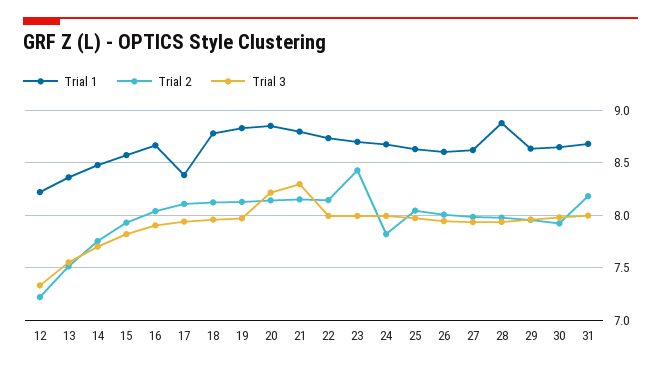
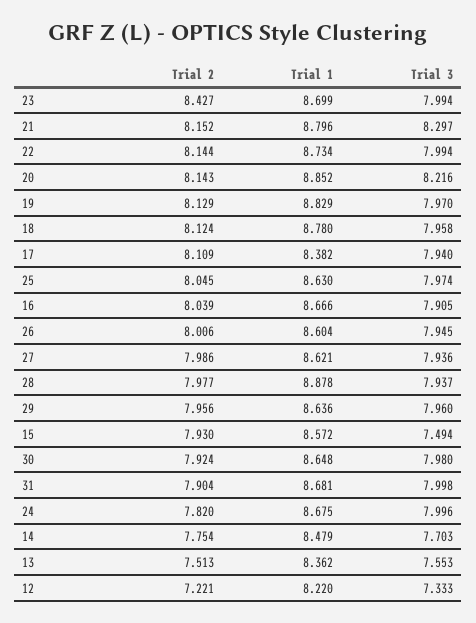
Trial 3, 15: 7.8 -> 7.494
Trial 2, 31: 8.2 -> 7.904

